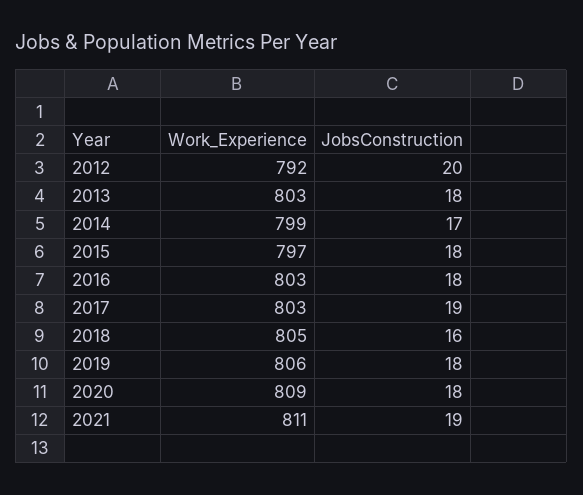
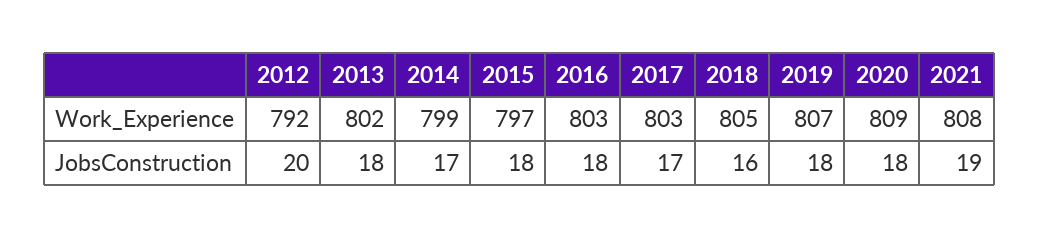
Work_Experience, 2013: 803 -> 802
JobsConstruction, 2017: 19 -> 17
Work_Experience, 2019: 806 -> 807
Work_Experience, 2021: 811 -> 808

